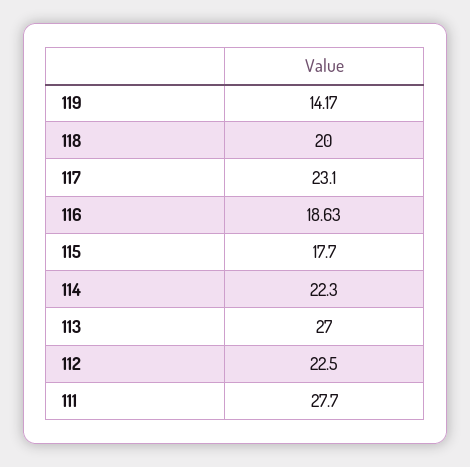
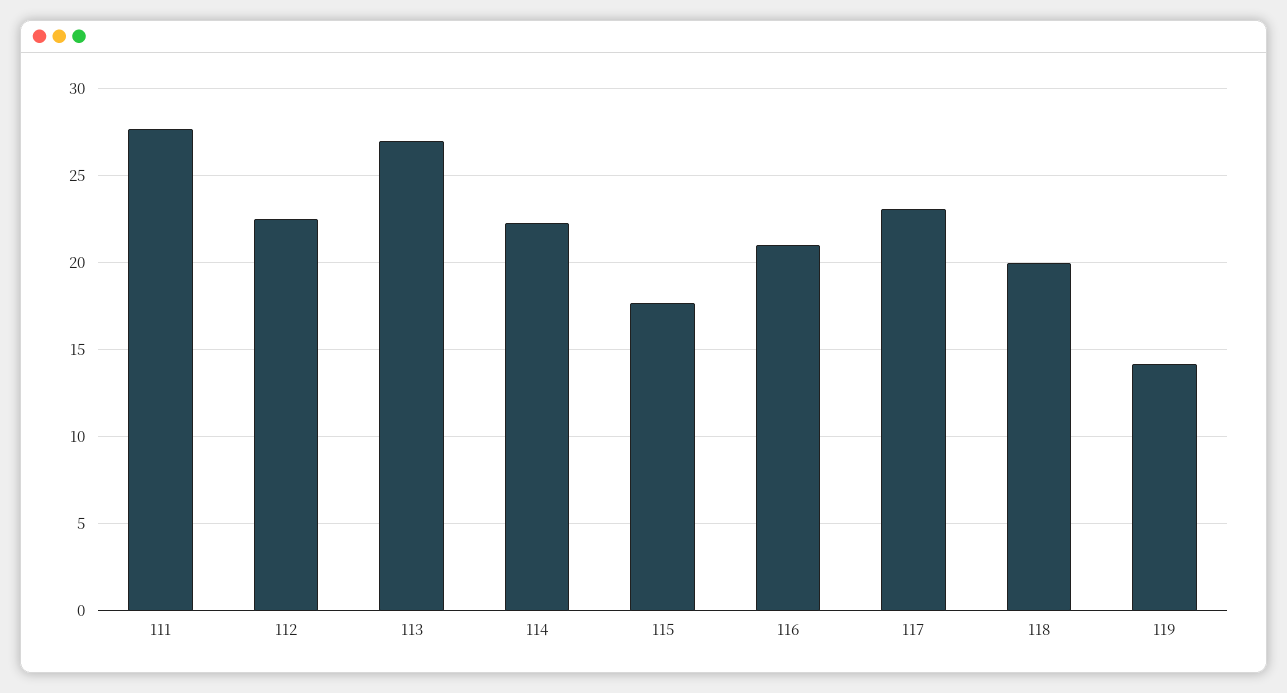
116: 18.63 -> 21

